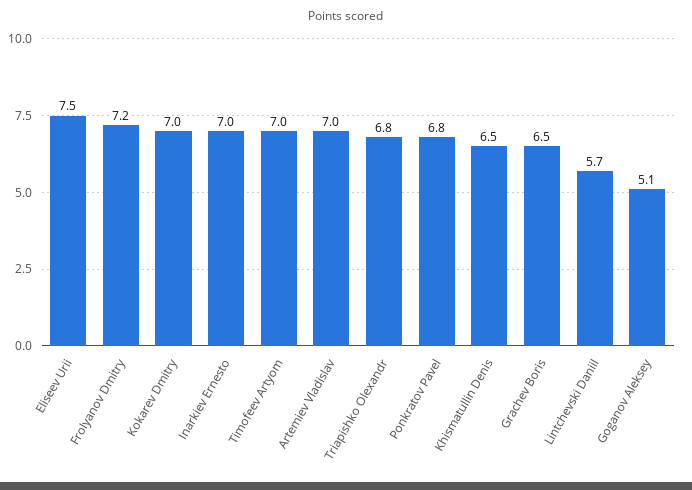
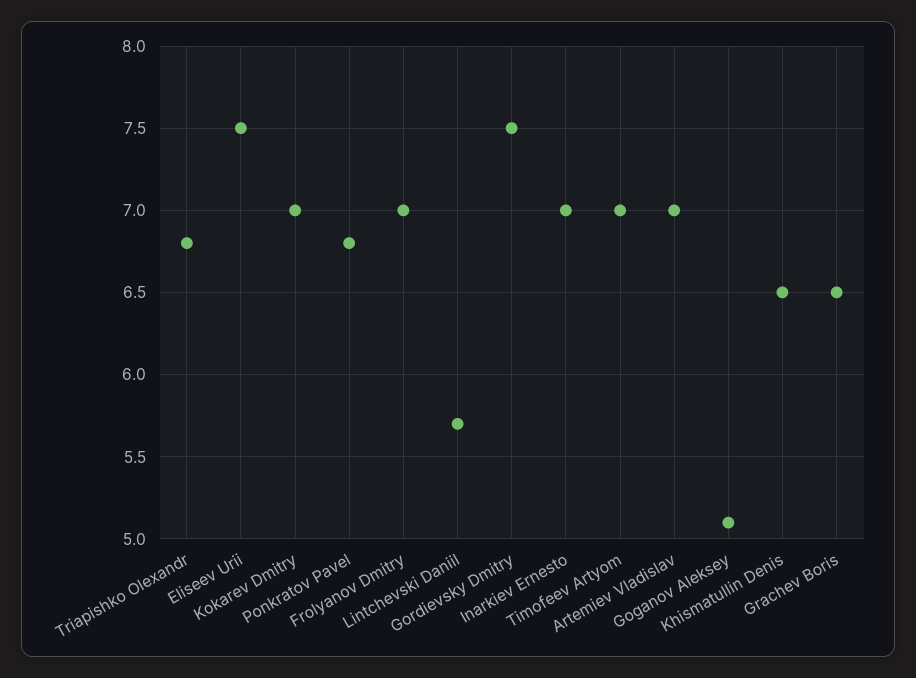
Frolyanov Dmitry: 7.2 -> 7
Gordievsky Dmitry: none -> 7.5

